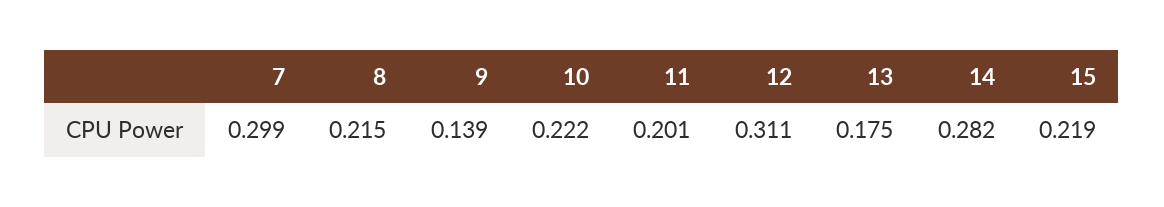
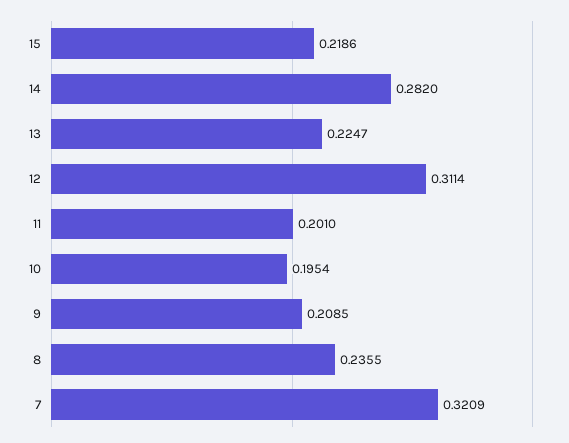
7: 0.299 -> 0.3209
8: 0.215 -> 0.2355
9: 0.139 -> 0.2085
10: 0.222 -> 0.1954
13: 0.175 -> 0.2247

